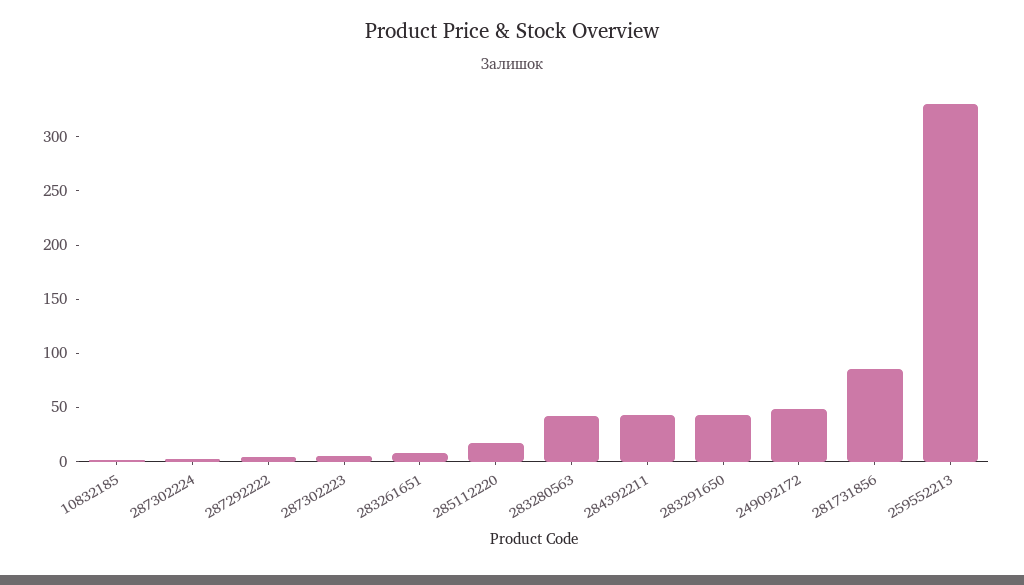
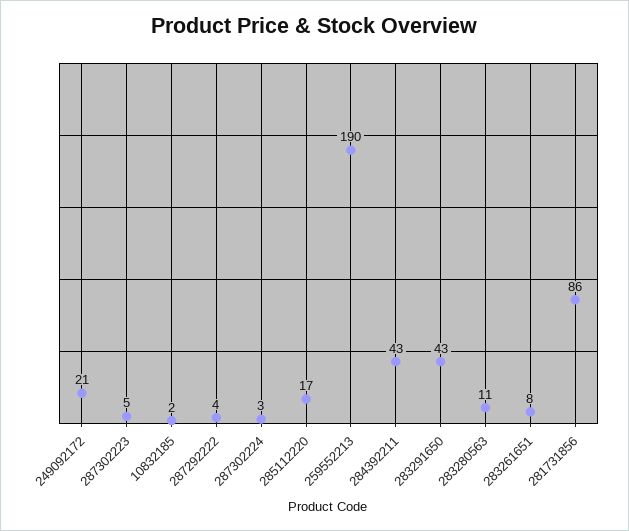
283280563: 40 -> 11
249092172: 50 -> 21
259552213: 330 -> 190

